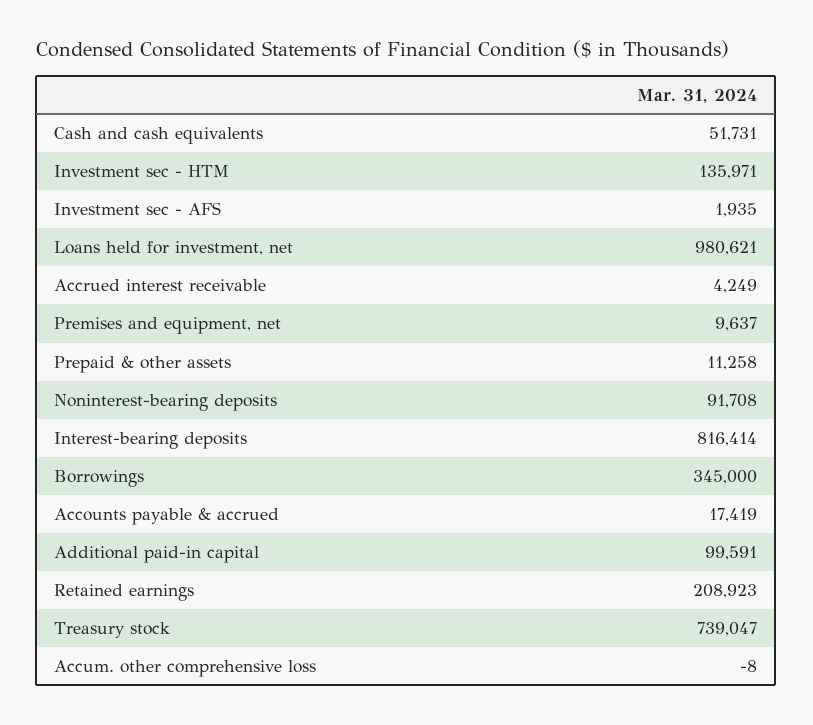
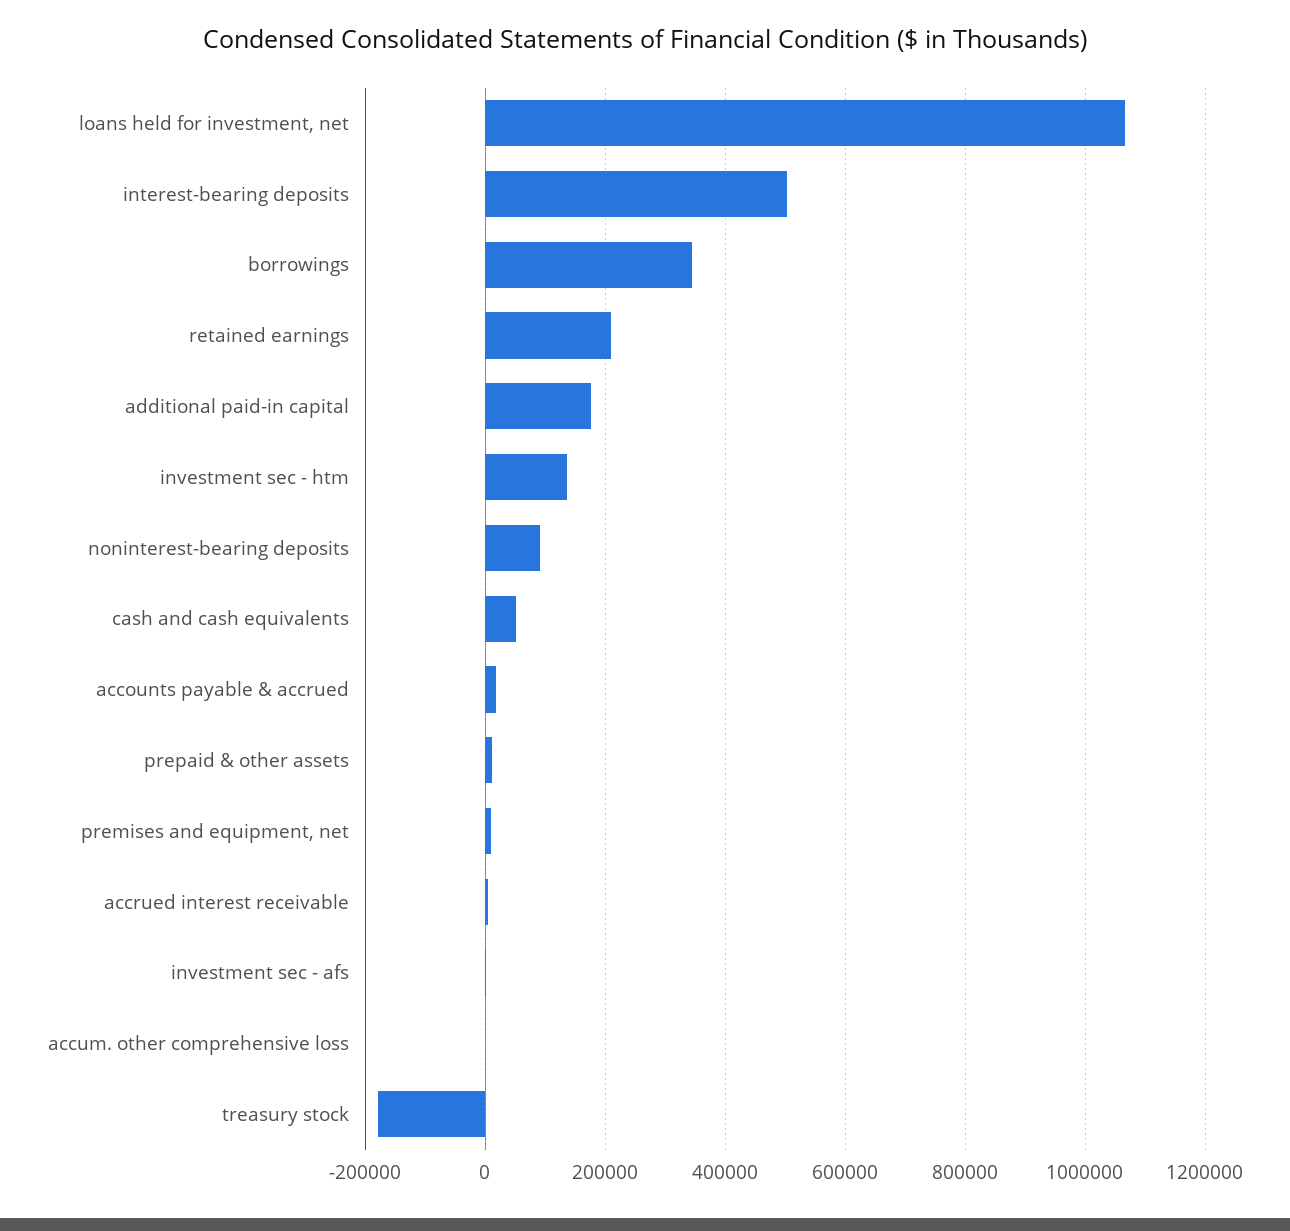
Loans held for investment, net: 980621 -> 1060000
Interest-bearing deposits: 816414 -> 500000
Additional paid-in capital: 99591 -> 180000
Treasury stock: 739047 -> -180000

